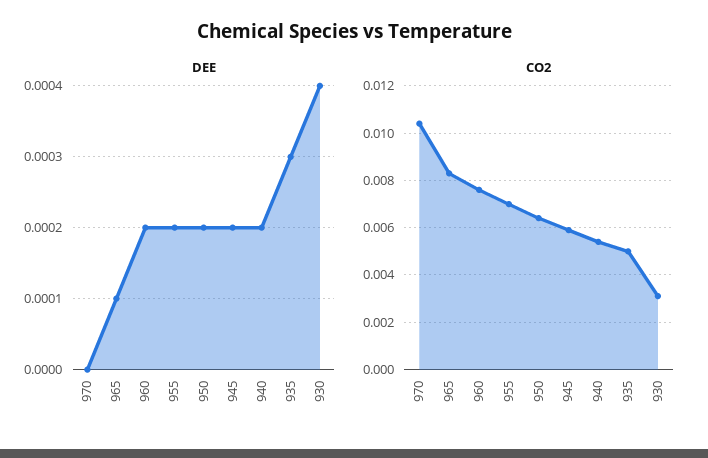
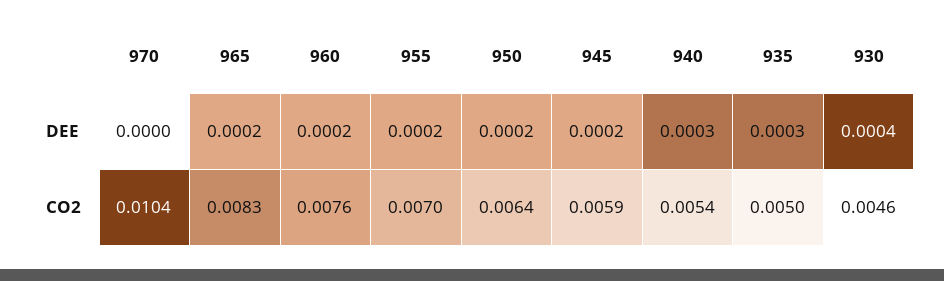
DEE, 965: 0.0001 -> 0.0002
DEE, 940: 0.0002 -> 0.0003
CO2, 930: 0.003 -> 0.0046

